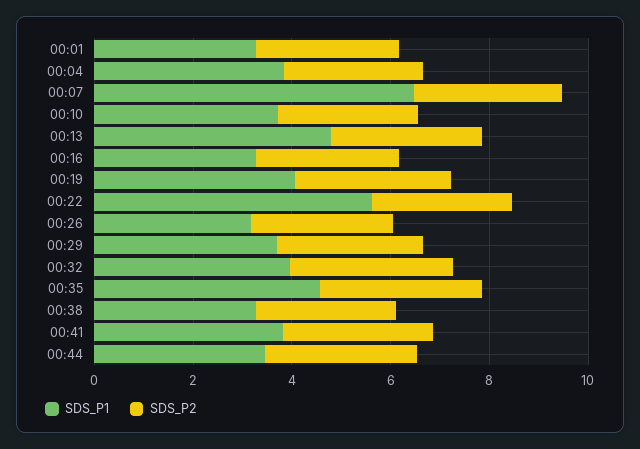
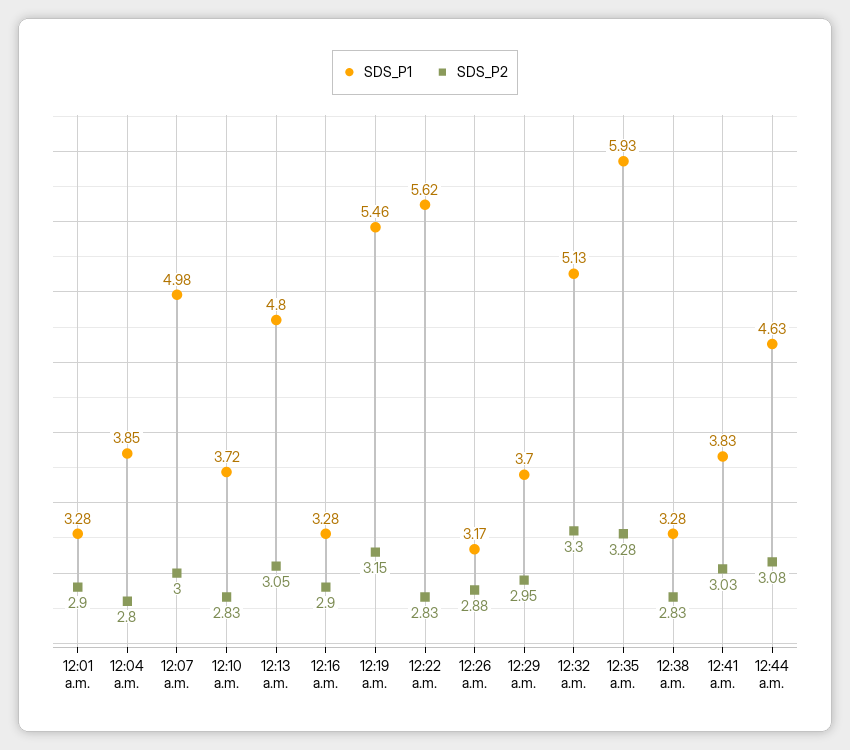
SDS_P1, 00:07: 6.5 -> 4.98
SDS_P1, 00:19: 4 -> 5.46
SDS_P1, 00:32: 4 -> 5.13
SDS_P1, 00:35: 4.5 -> 5.93
SDS_P1, 00:44: 3.5 -> 4.63

